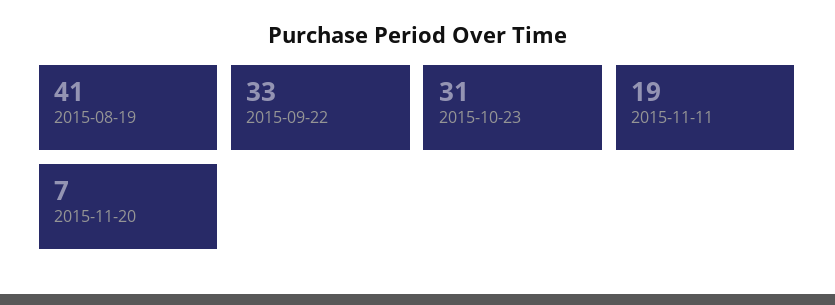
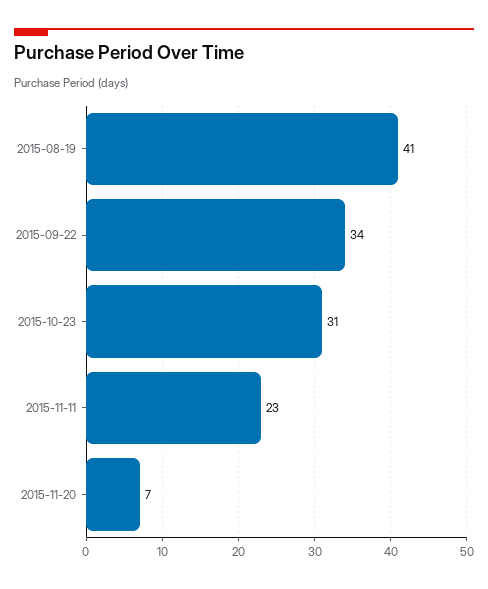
2015-09-22: 33 -> 34
2015-11-11: 19 -> 23

